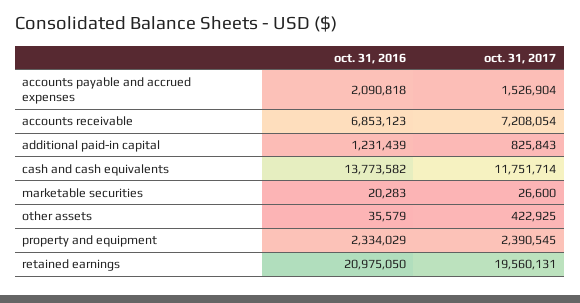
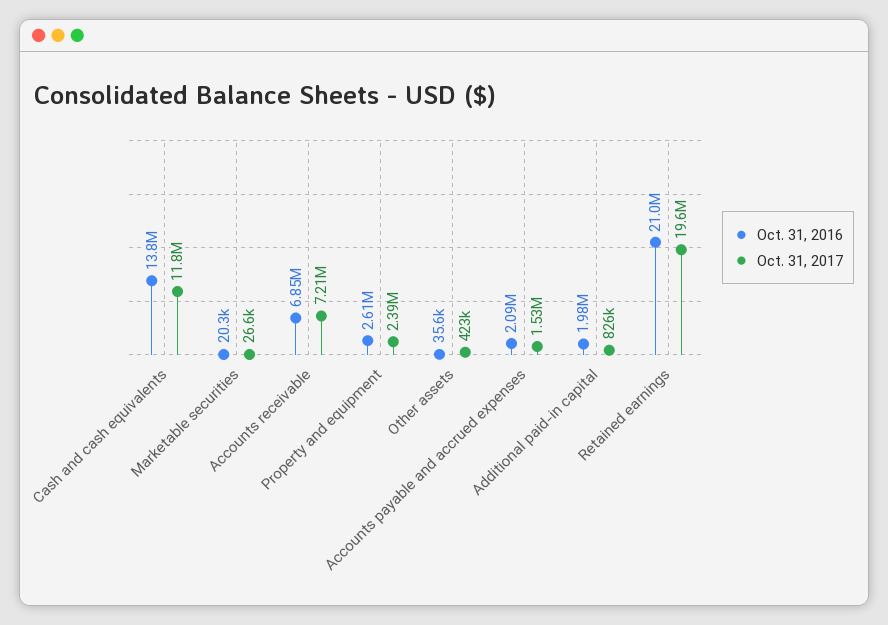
oct. 31, 2016, additional paid-in capital: 1231439 -> 1980000
oct. 31, 2016, property and equipment: 2334029 -> 2610000

